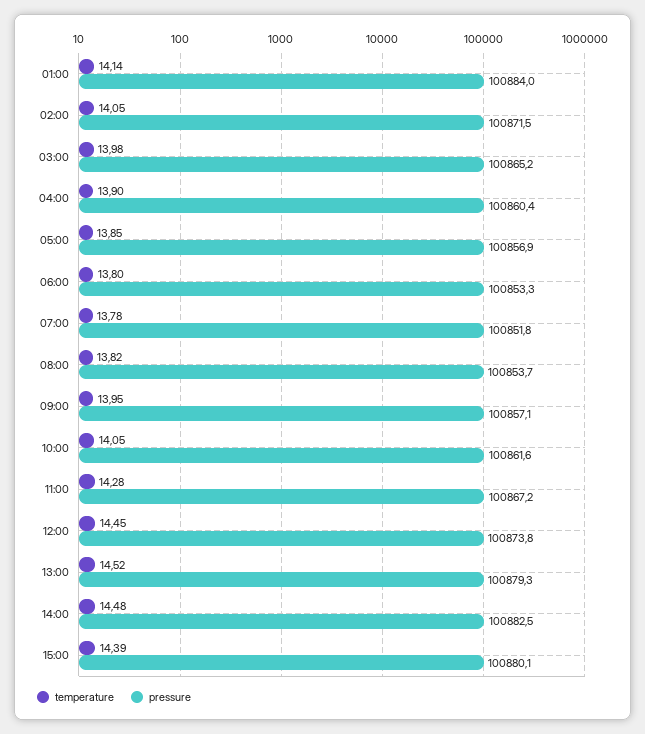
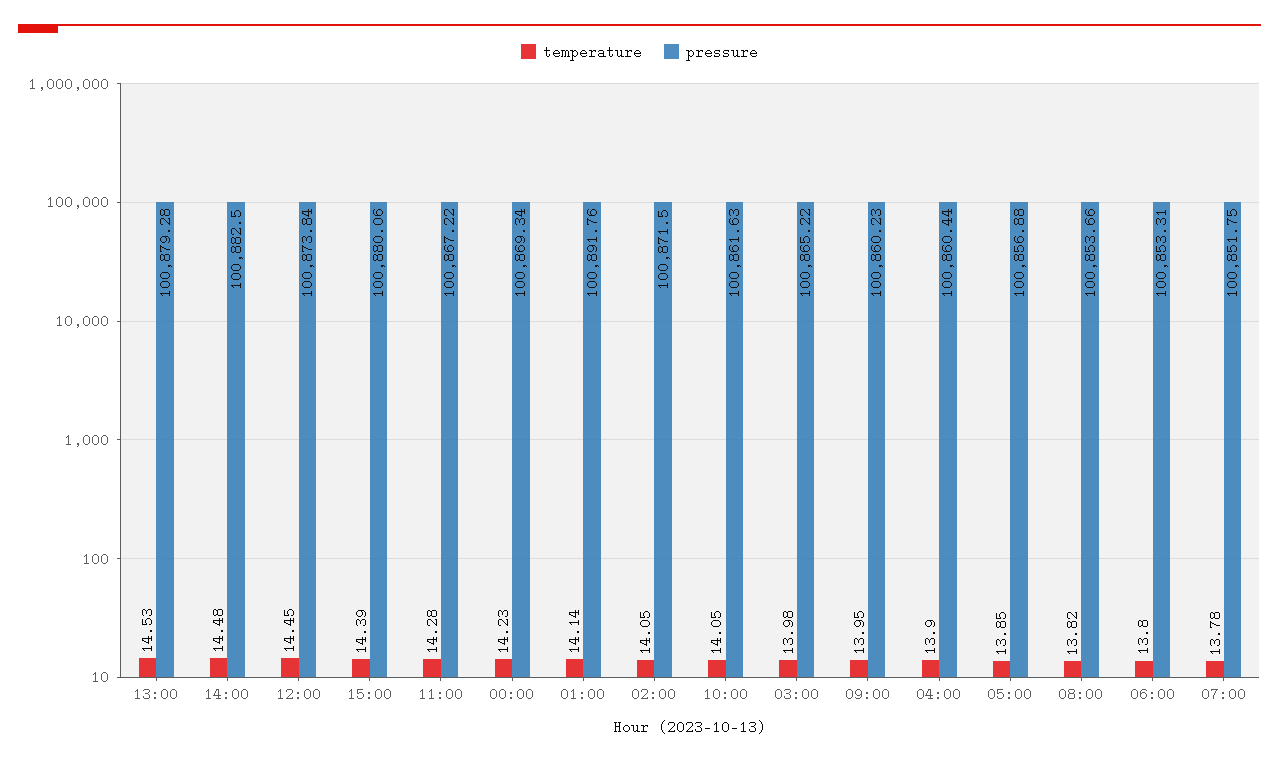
pressure, 01:00: 100884 -> 100891.76
pressure, 09:00: 100857.1 -> 100860.23
temperature, 13:00: 14.52 -> 14.53
temperature, 00:00: none -> 14.23
pressure, 00:00: none -> 100869.34

